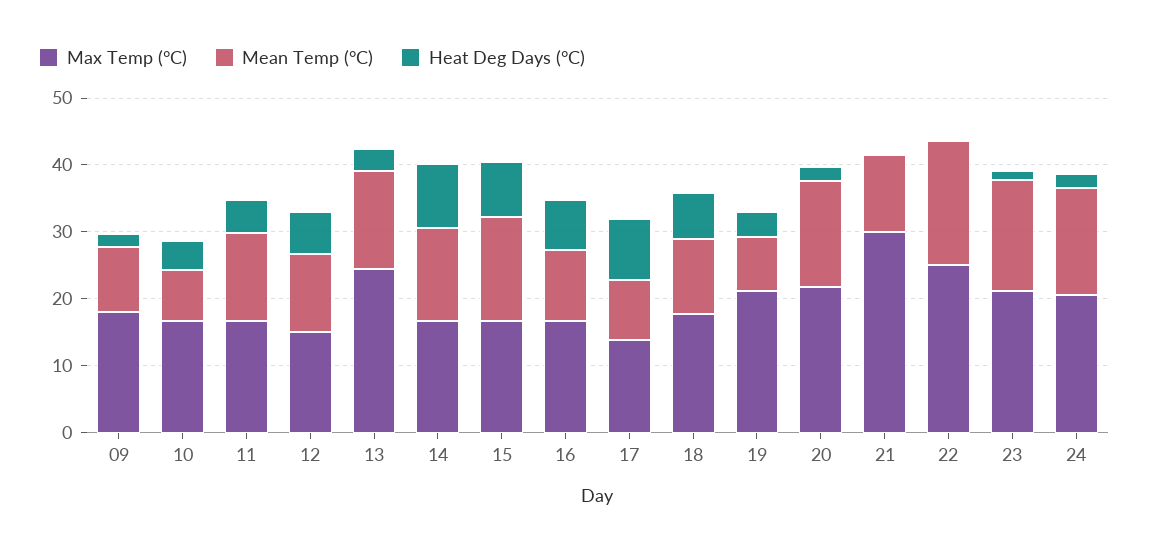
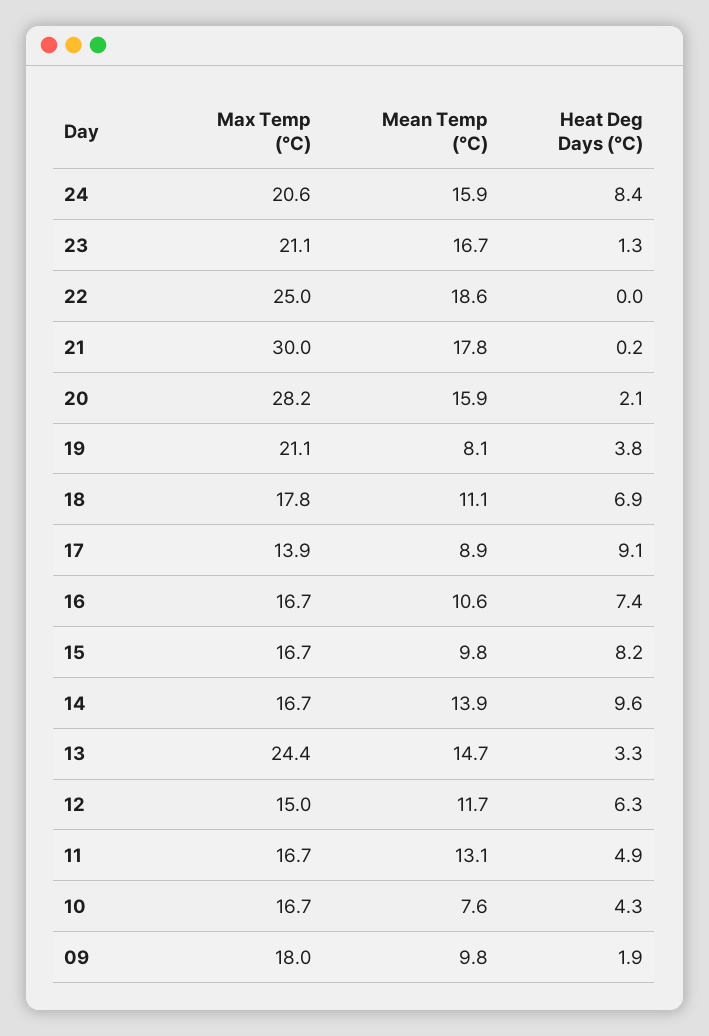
Mean Temp (°C), 15: 16 -> 9.8
Max Temp (°C), 20: 22 -> 28.2
Mean Temp (°C), 21: 12 -> 17.8
Heat Deg Days (°C), 24: 2 -> 8.4

